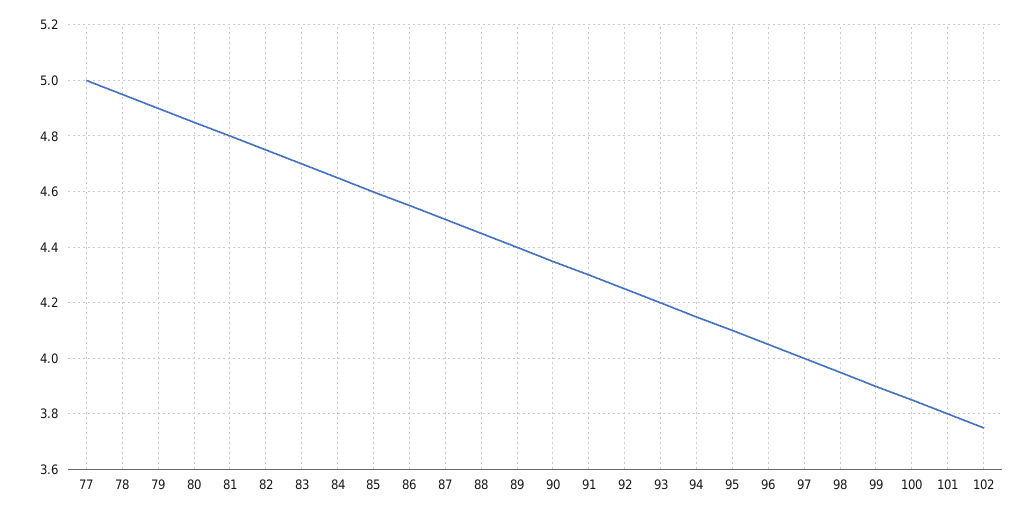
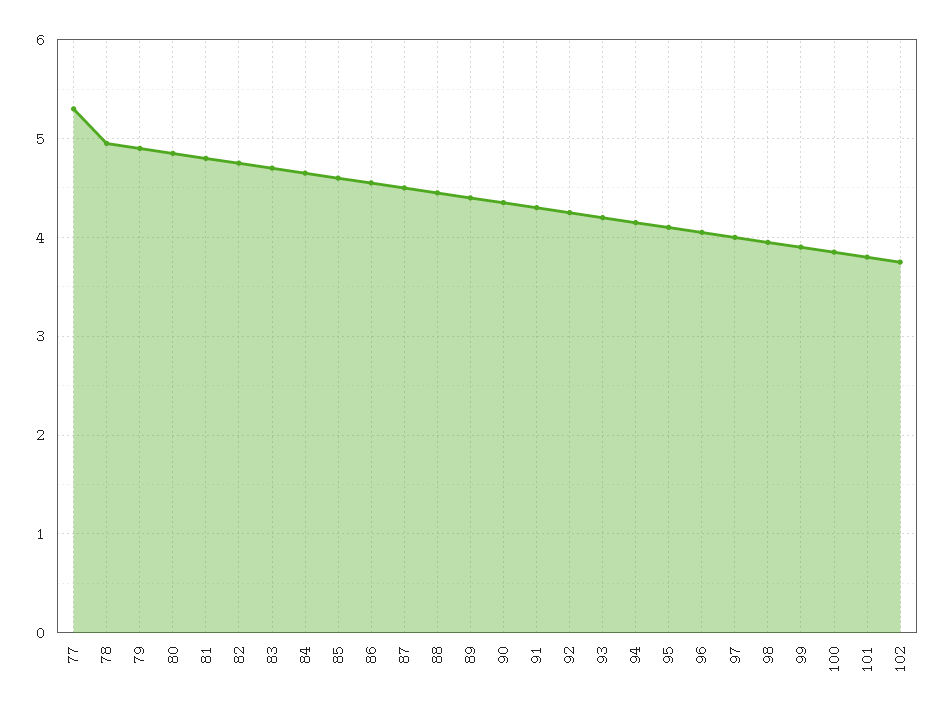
77: 5 -> 5.3

